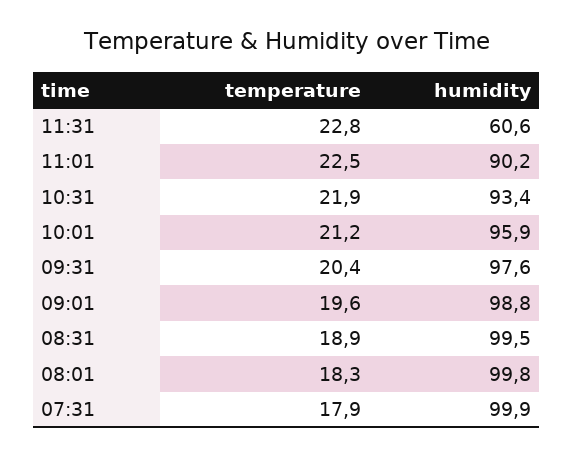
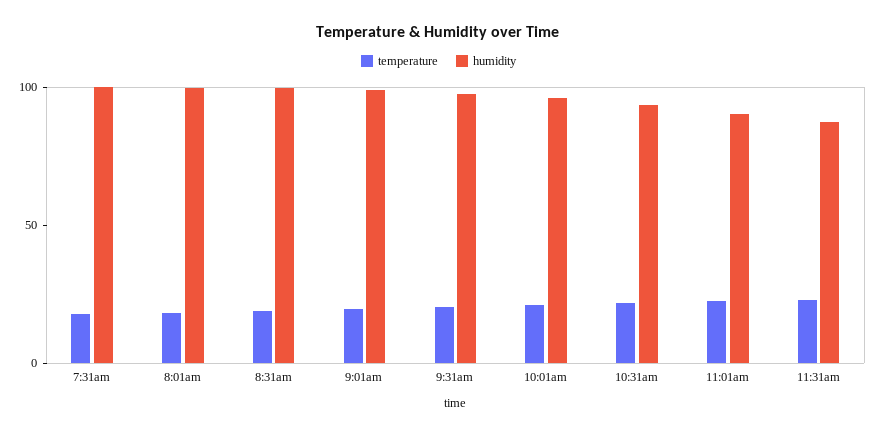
humidity, 11:31: 60.6 -> 90

